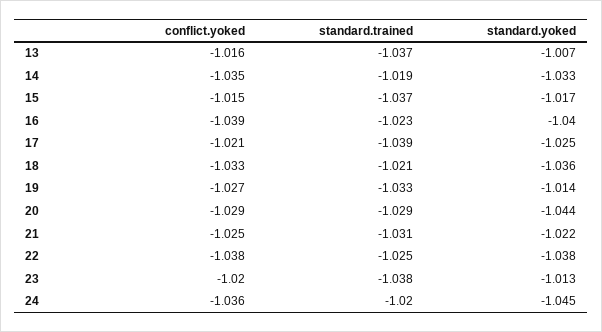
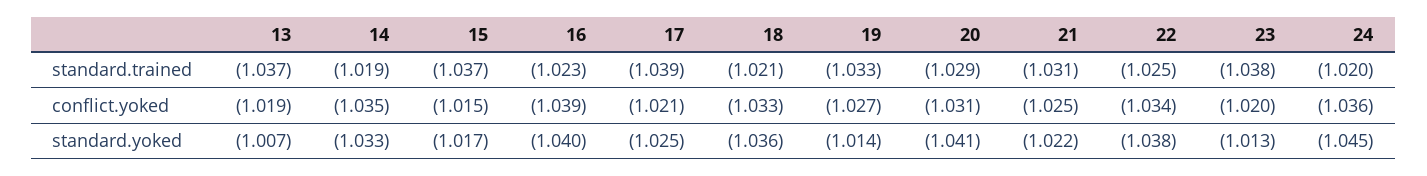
conflict.yoked, 13: -1.016 -> -1.019
conflict.yoked, 20: -1.029 -> -1.031
standard.yoked, 20: -1.044 -> -1.041
conflict.yoked, 22: -1.038 -> -1.034

